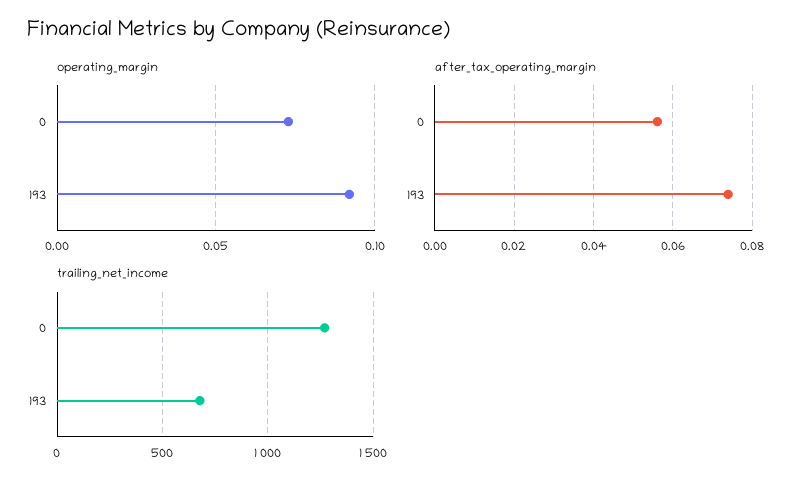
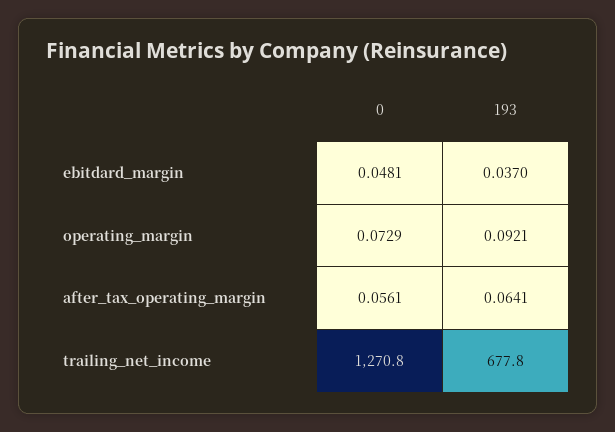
after_tax_operating_margin, 193: 0.074 -> 0.0641
ebitdard_margin, 0: none -> 0.0481
ebitdard_margin, 193: none -> 0.037

